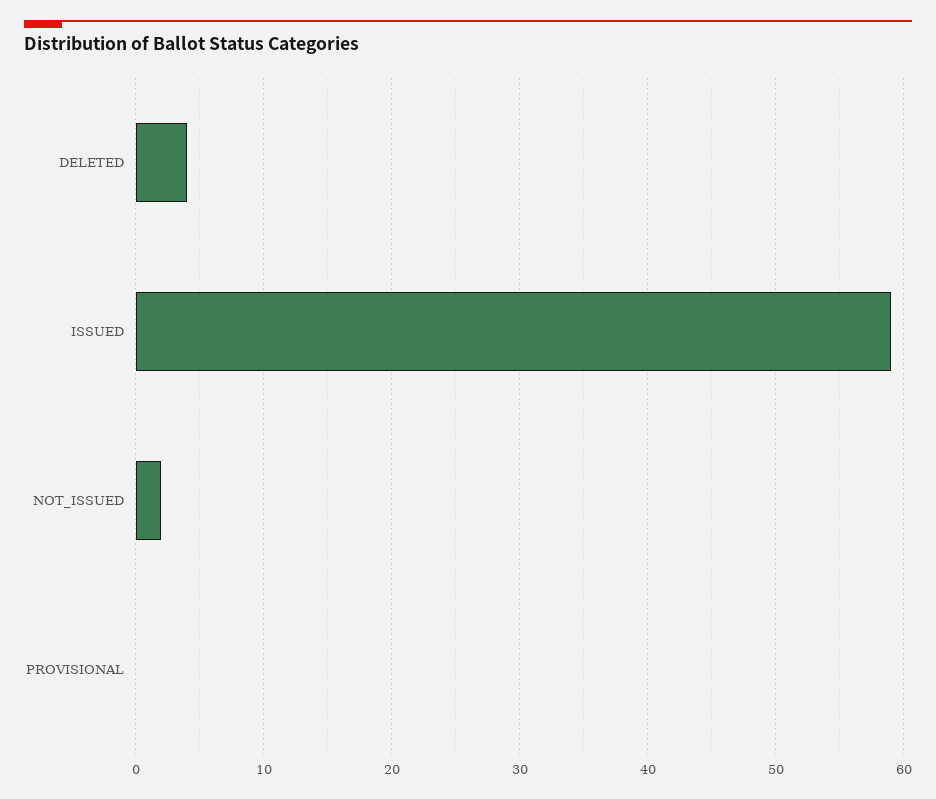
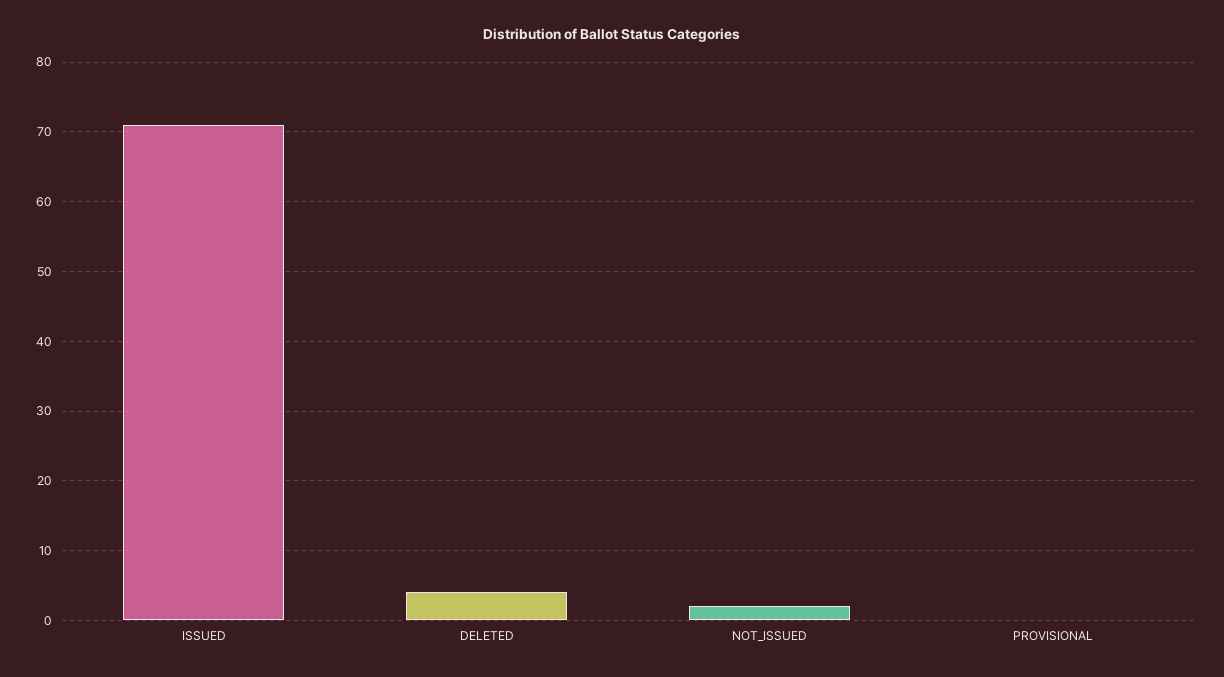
ISSUED: 59 -> 71

